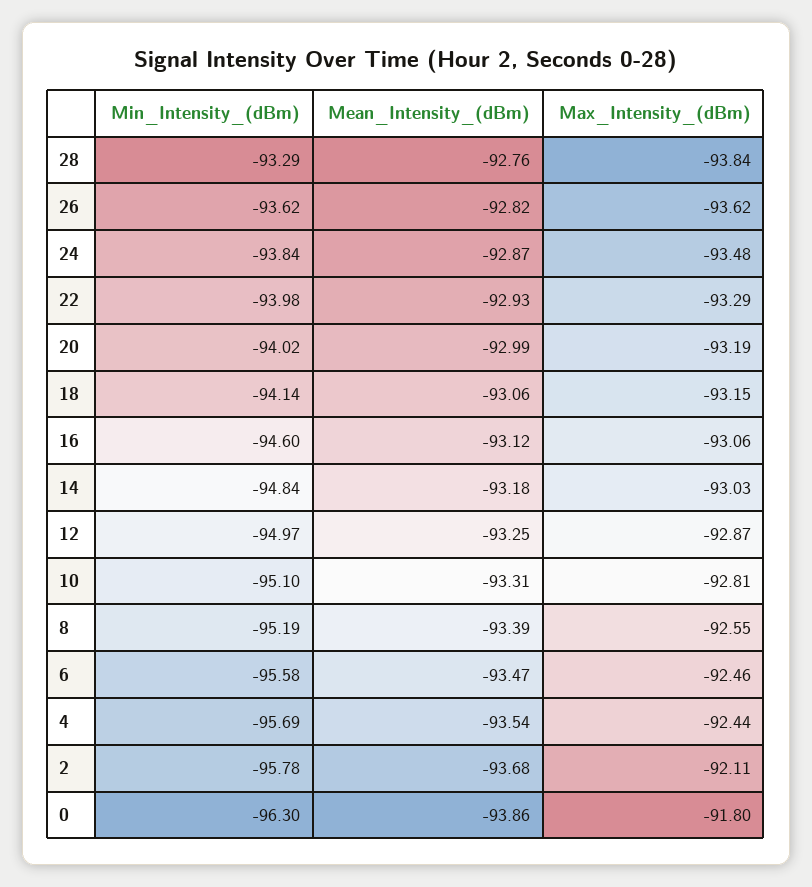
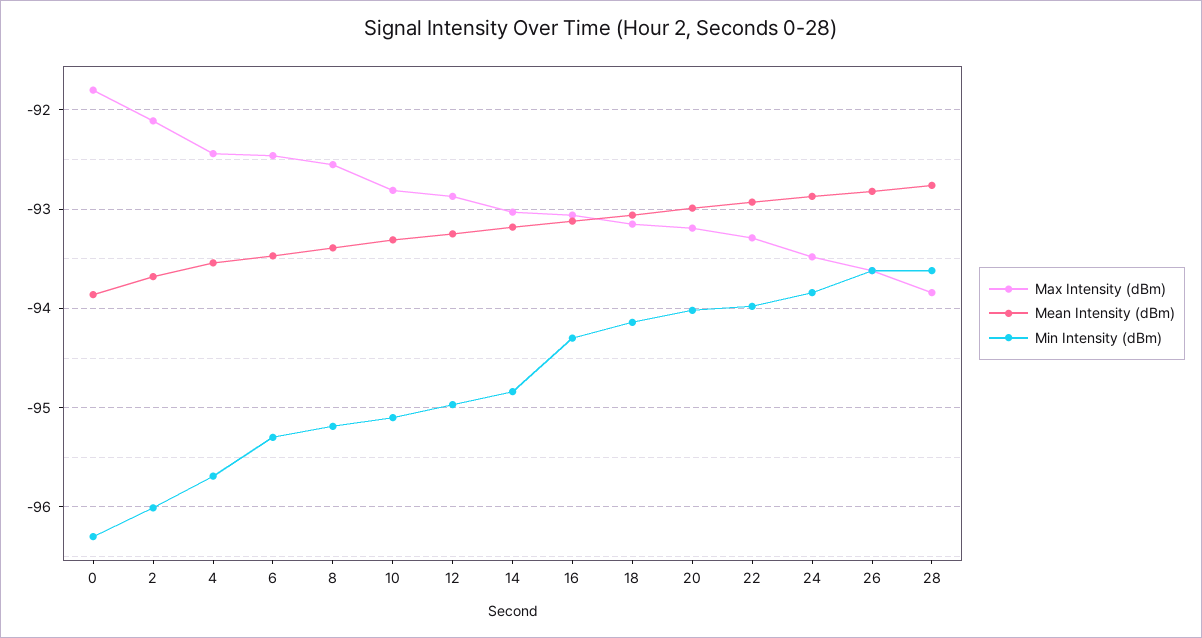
Min_Intensity_(dBm), 28: -93.29 -> -93.6
Min_Intensity_(dBm), 16: -94.6 -> -94.3
Min_Intensity_(dBm), 6: -95.58 -> -95.3
Min_Intensity_(dBm), 2: -95.78 -> -96

